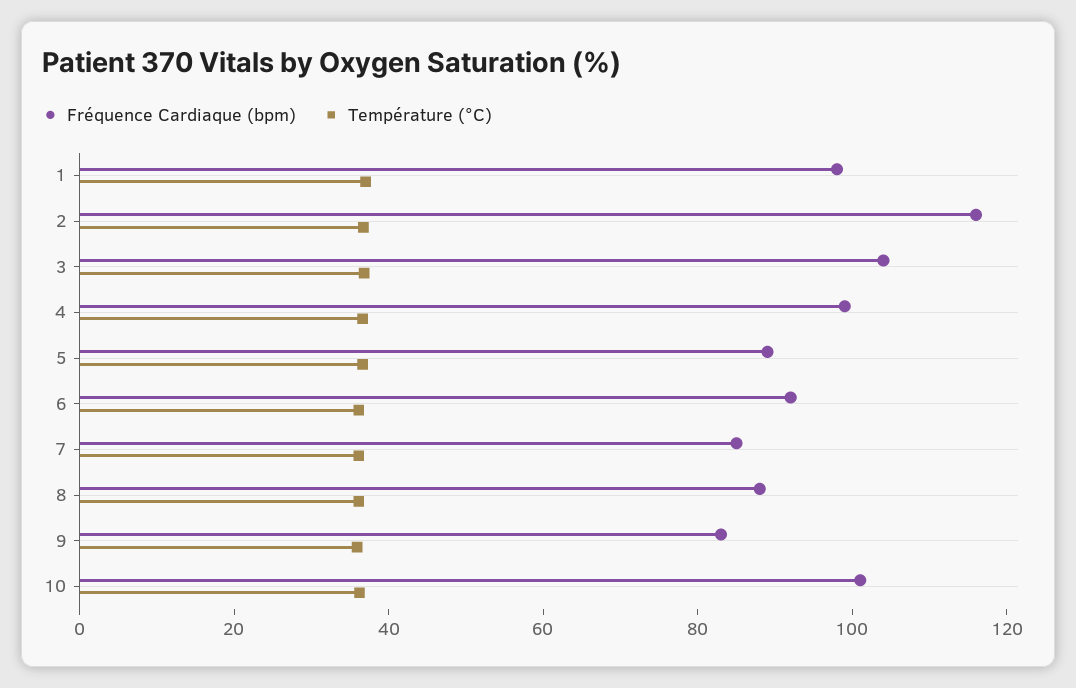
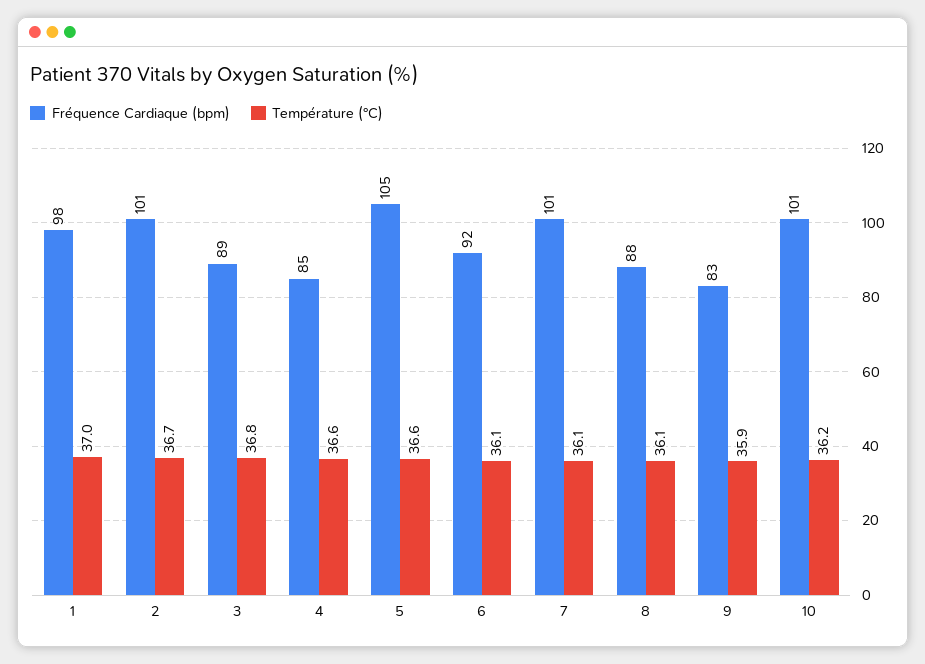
Fréquence Cardiaque (bpm), 2: 115 -> 101
Fréquence Cardiaque (bpm), 3: 105 -> 89
Fréquence Cardiaque (bpm), 4: 100 -> 85
Fréquence Cardiaque (bpm), 5: 90 -> 105
Fréquence Cardiaque (bpm), 7: 85 -> 101

